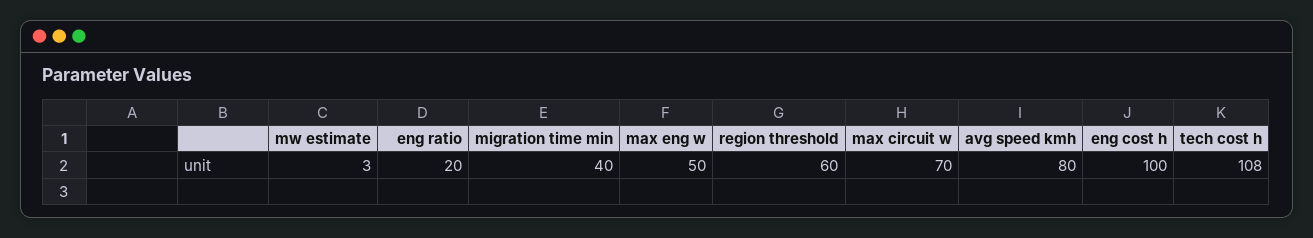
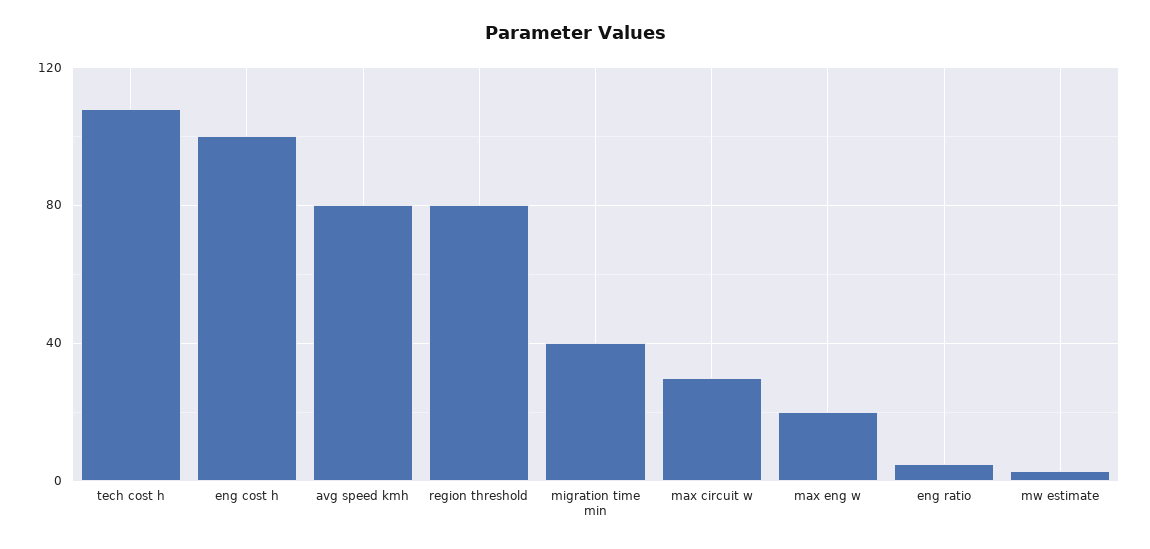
eng ratio: 20 -> 5
max eng w: 50 -> 20
region threshold: 60 -> 80
max circuit w: 70 -> 30

